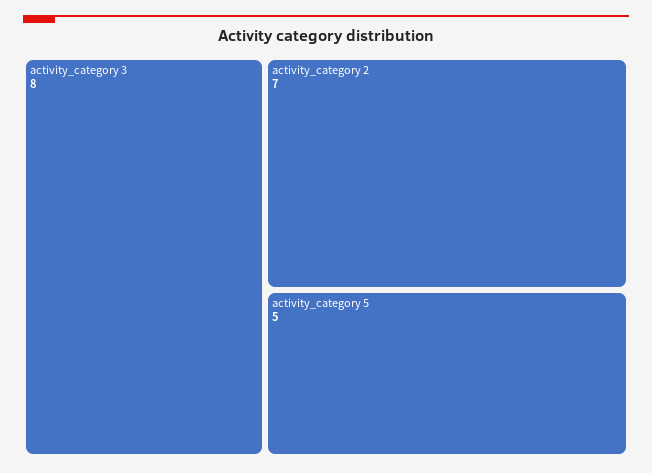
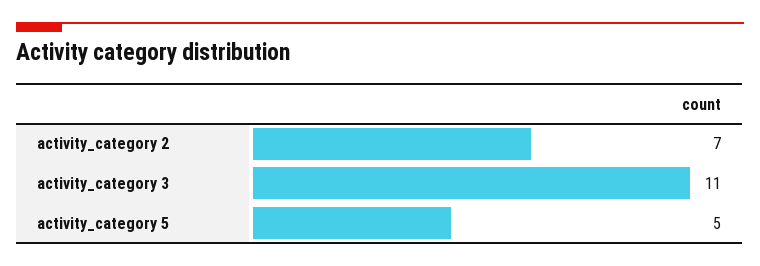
activity_category 3: 8 -> 11

